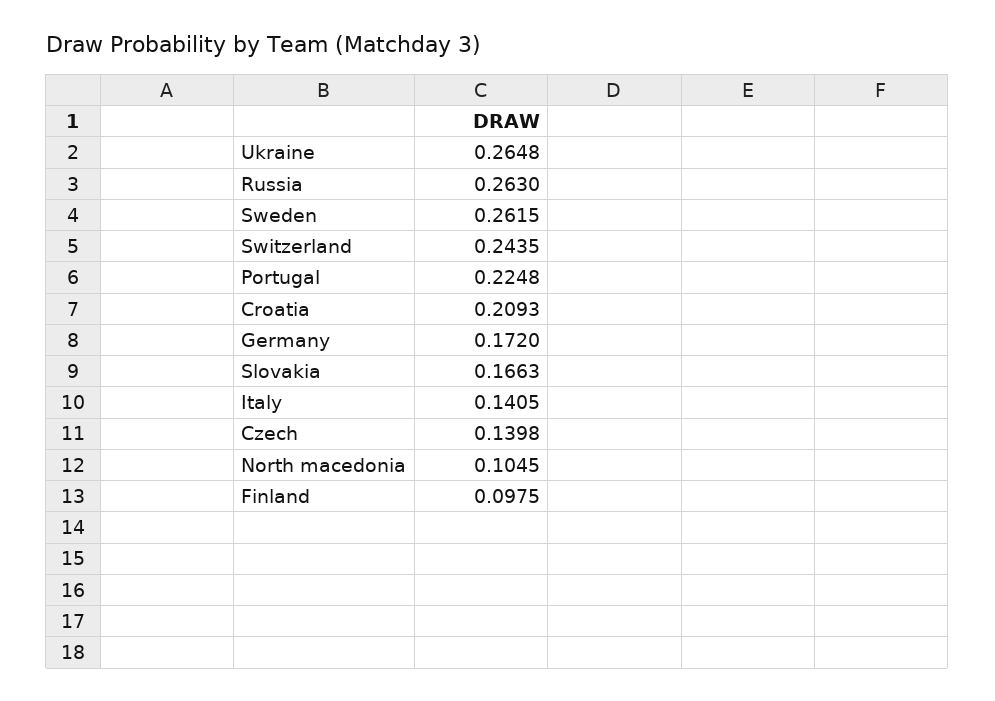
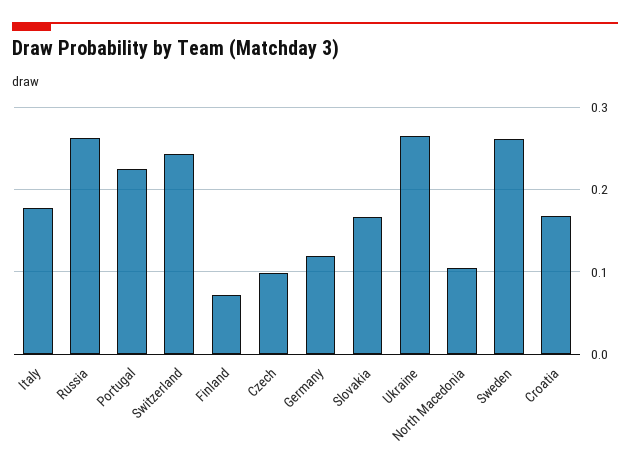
Croatia: 0.2093 -> 0.17
Germany: 0.172 -> 0.12
Italy: 0.1405 -> 0.18
Czech: 0.1398 -> 0.1
Finland: 0.0975 -> 0.07

